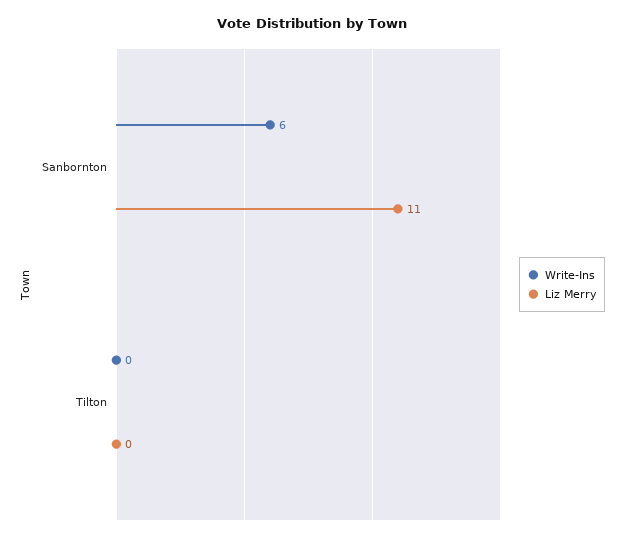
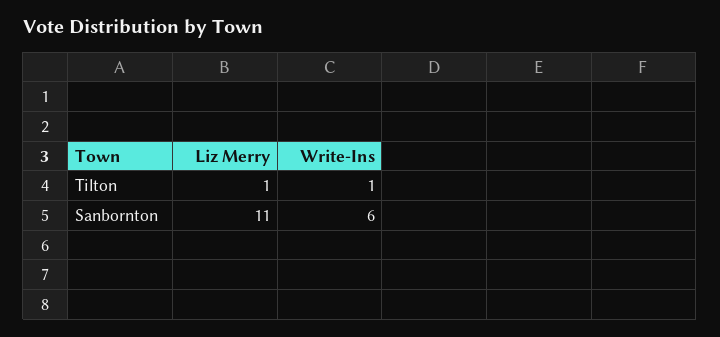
Write-Ins, Tilton: 0 -> 1
Liz Merry, Tilton: 0 -> 1

